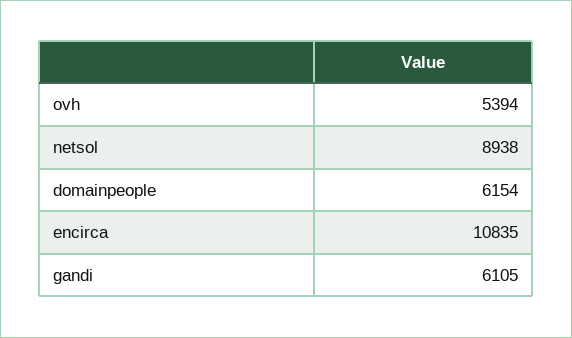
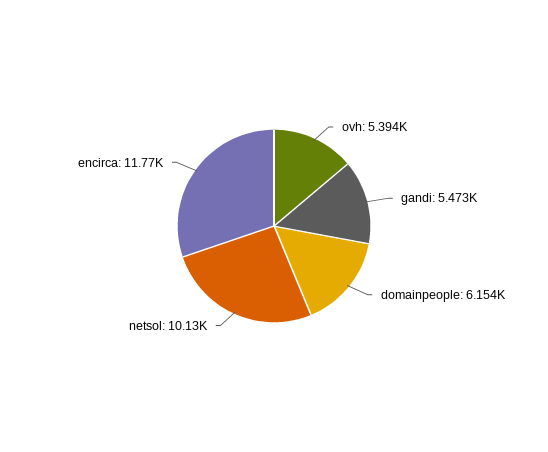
netsol: 8938 -> 10130
encirca: 10835 -> 11770
gandi: 6105 -> 5473

